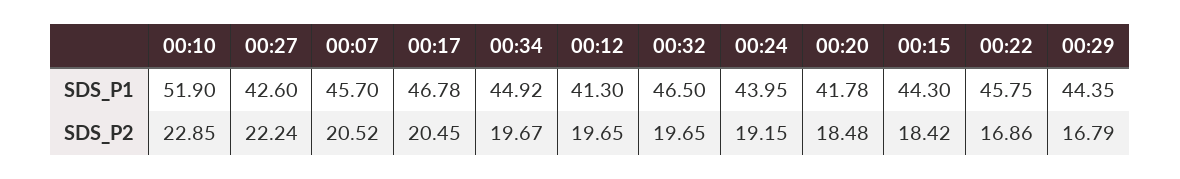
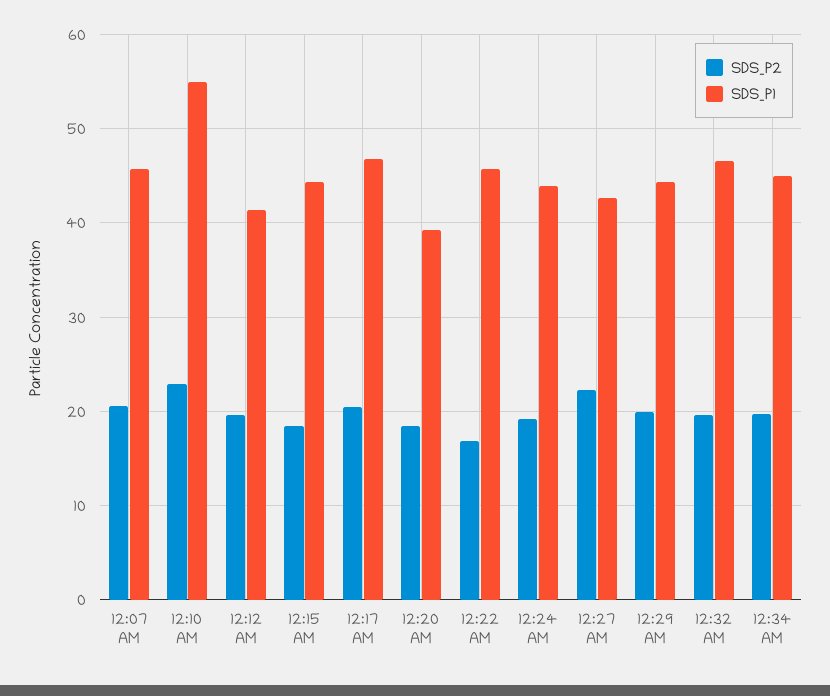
SDS_P1, 00:10: 51.9 -> 55
SDS_P1, 00:20: 41.78 -> 39
SDS_P2, 00:29: 16.79 -> 20

